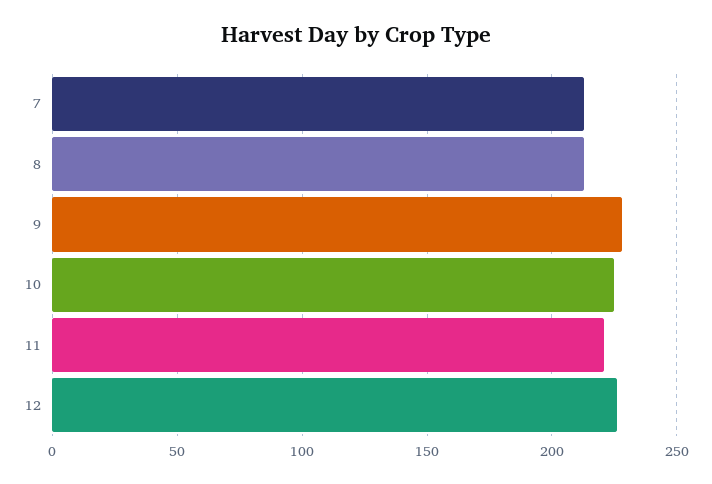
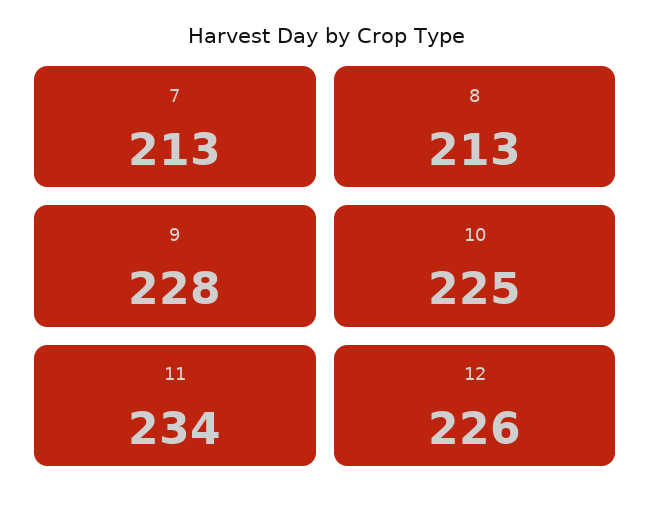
11: 220 -> 234

